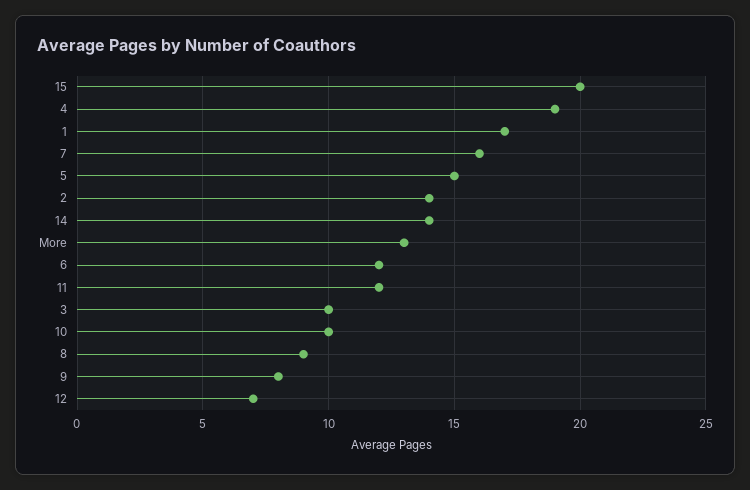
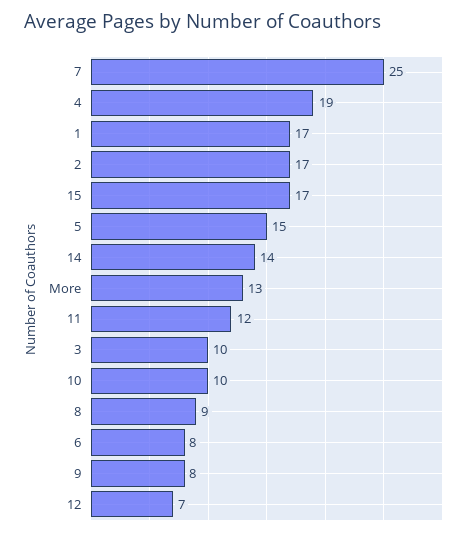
15: 20 -> 17
7: 16 -> 25
2: 14 -> 17
6: 12 -> 8

